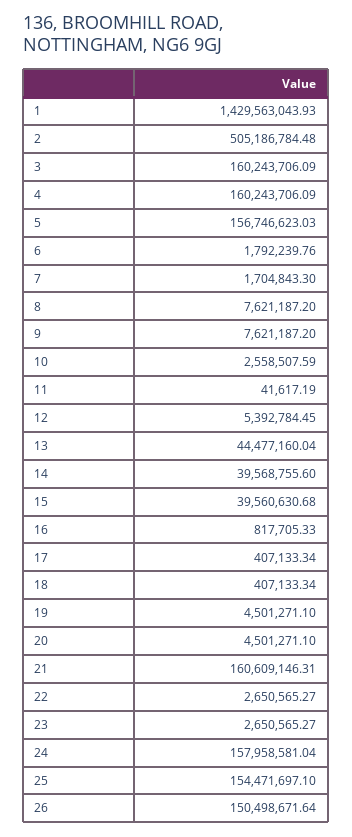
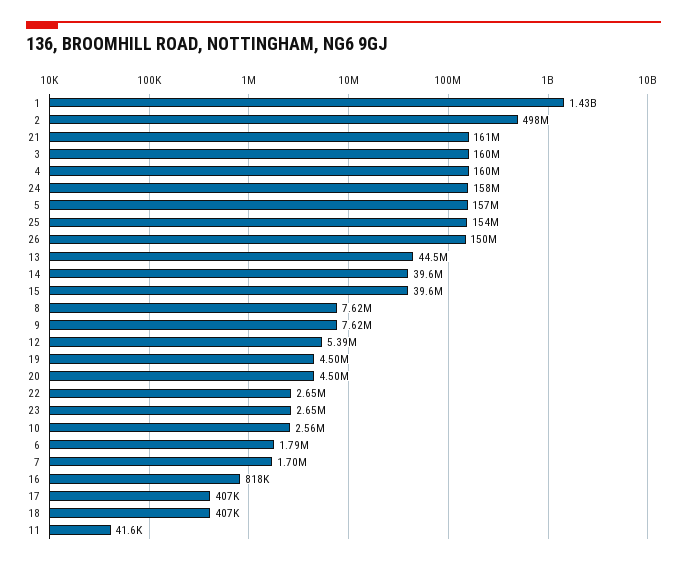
2: 505186784.48 -> 498000000

